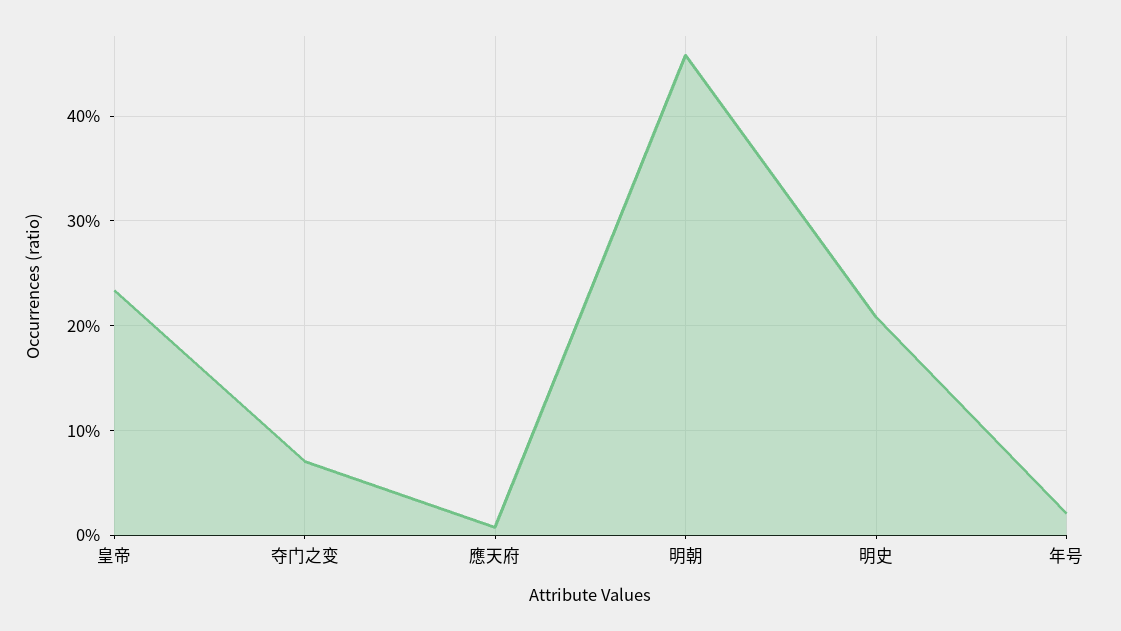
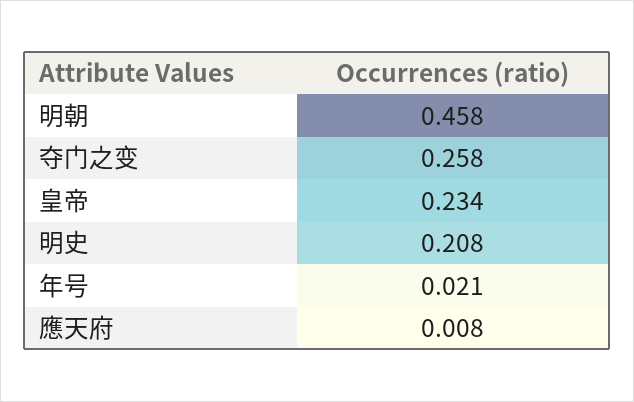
夺门之变: 0.07 -> 0.258

